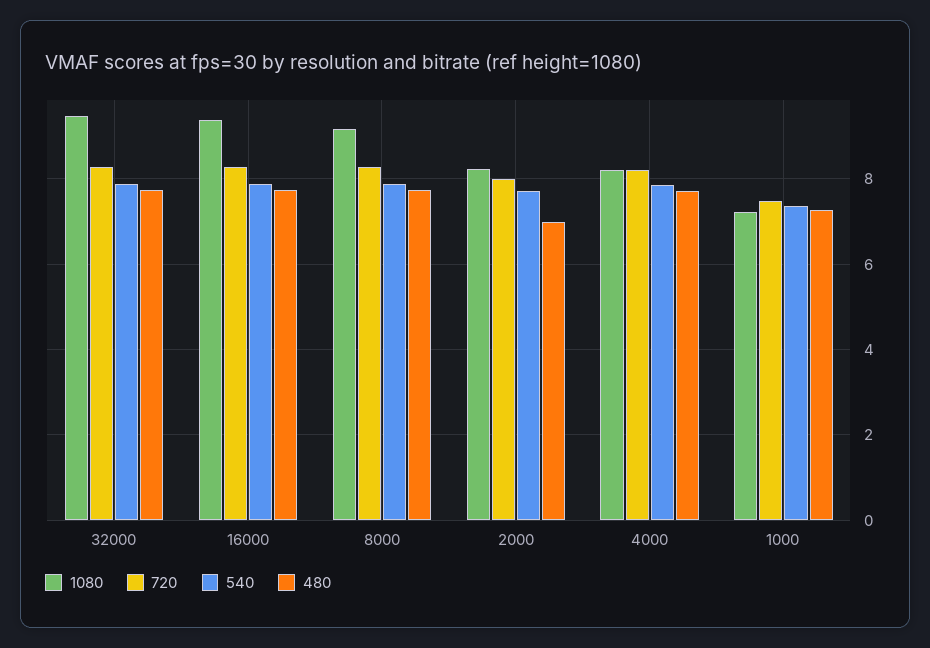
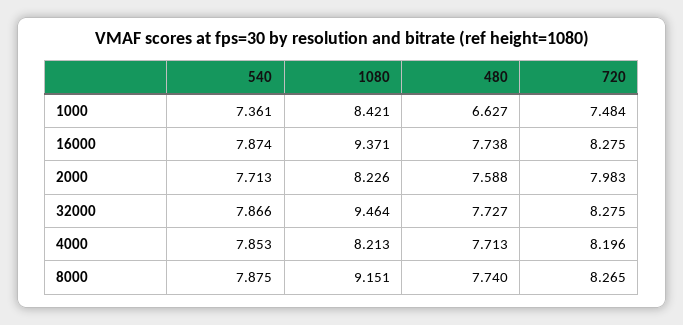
480, 2000: 7 -> 7.588
1080, 1000: 7.2 -> 8.421
480, 1000: 7.2 -> 6.627

